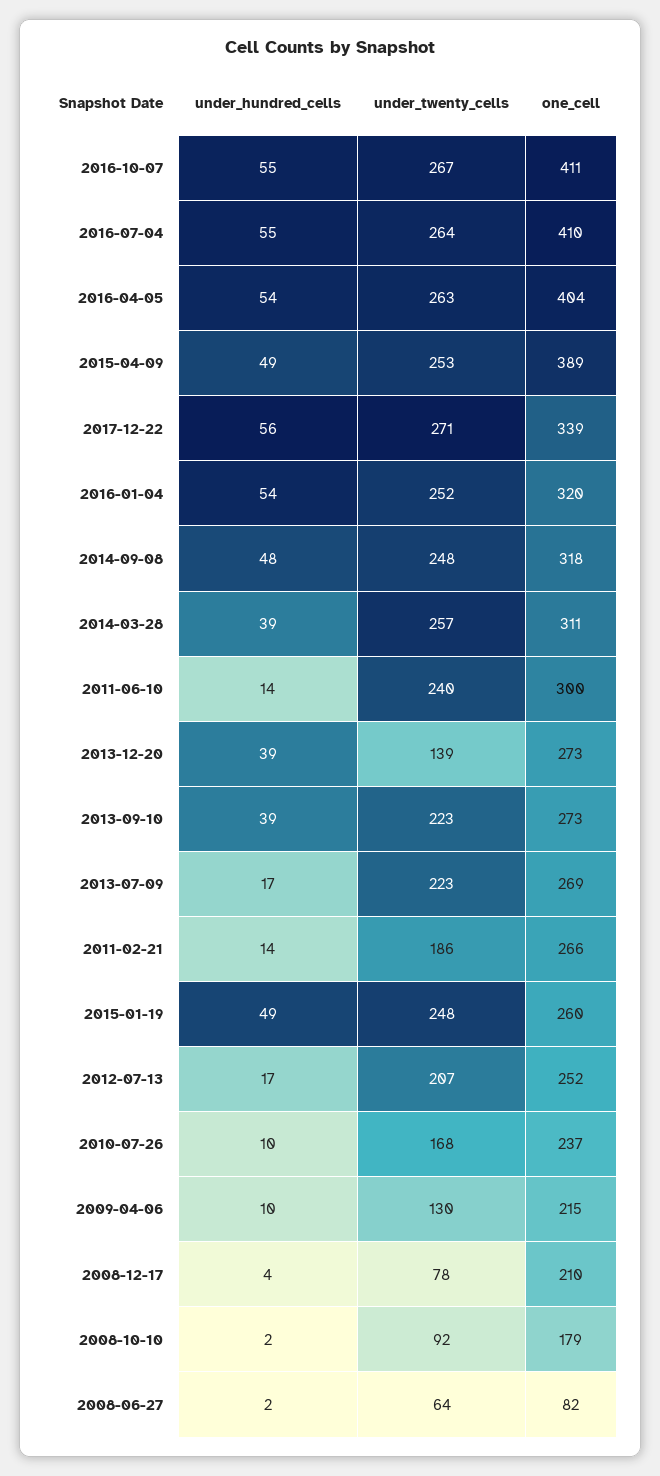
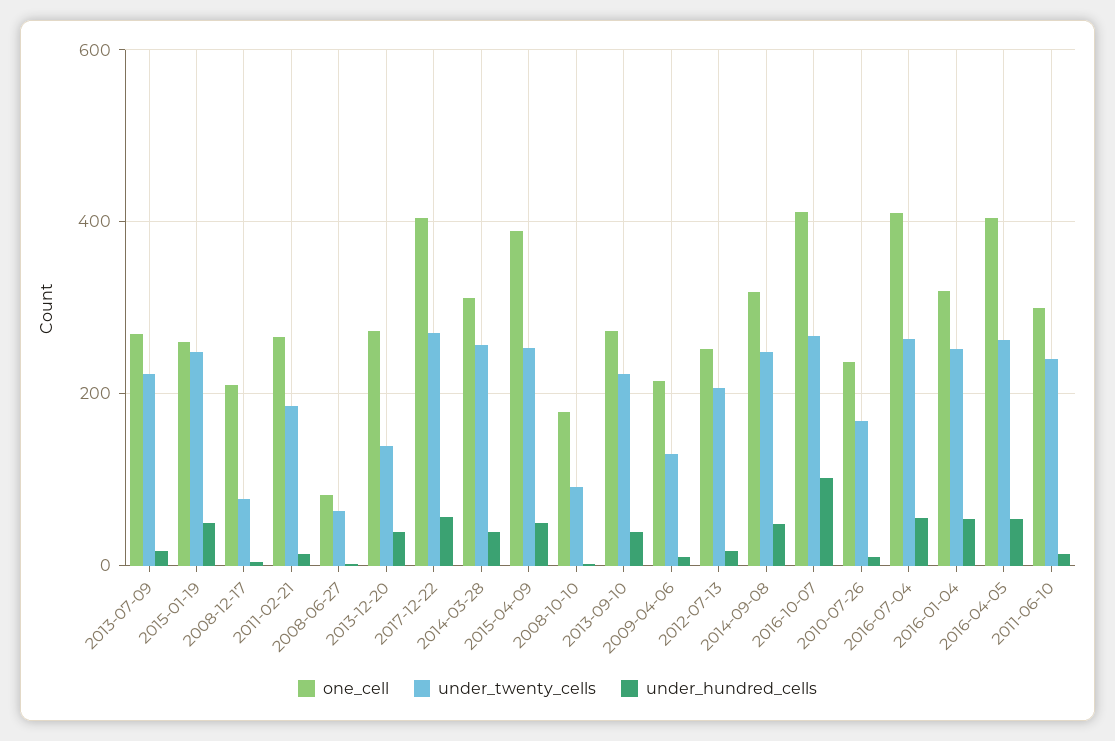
under_hundred_cells, 2016-10-07: 55 -> 100
one_cell, 2017-12-22: 339 -> 400

